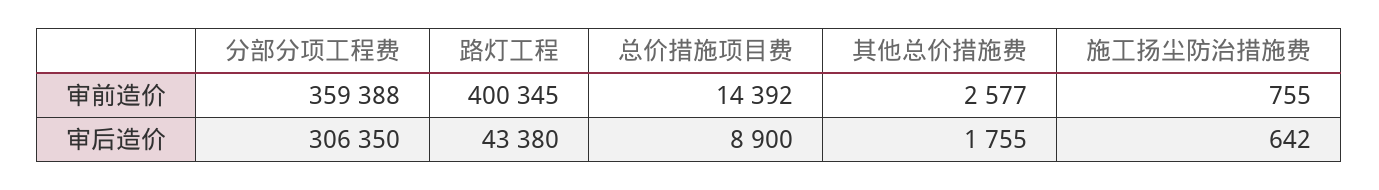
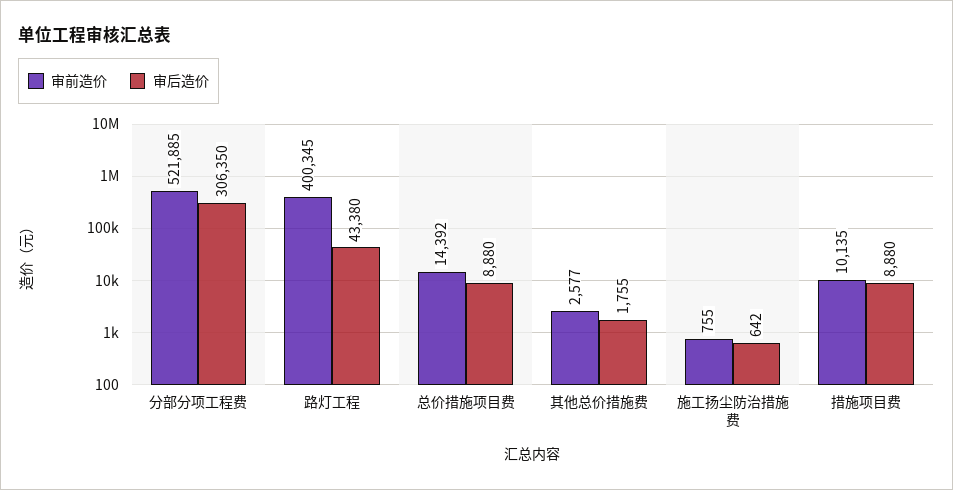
审前造价, 分部分项工程费: 359388 -> 521885
审后造价, 总价措施项目费: 8900 -> 8880
审前造价, 措施项目费: none -> 10135
审后造价, 措施项目费: none -> 8880

